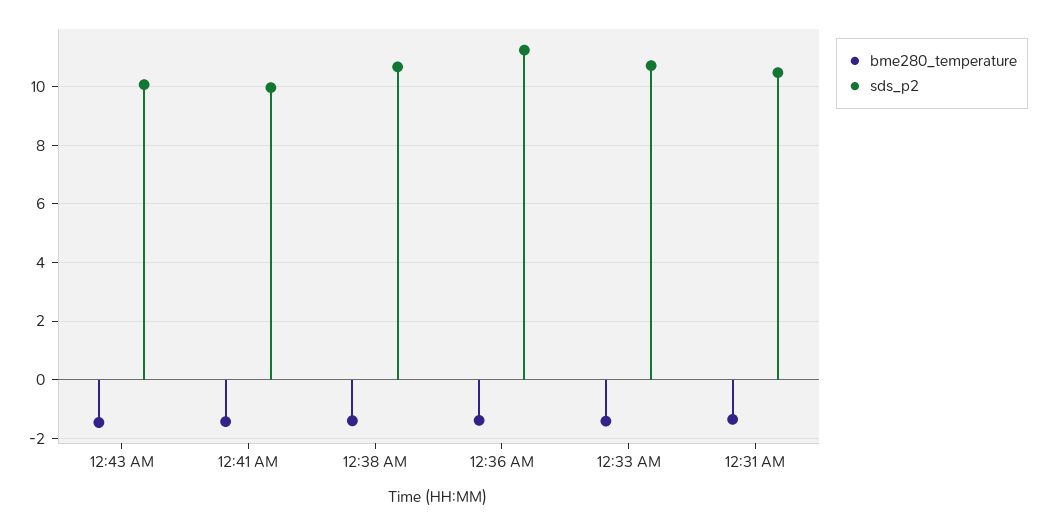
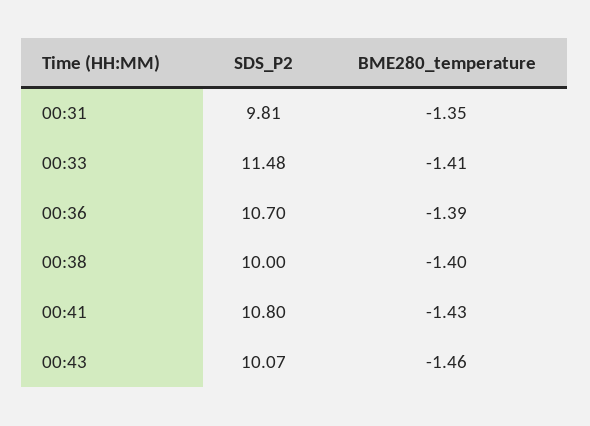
sds_p2, 12:41 AM: 10 -> 10.8
sds_p2, 12:38 AM: 10.75 -> 10
sds_p2, 12:36 AM: 11.25 -> 10.7
sds_p2, 12:33 AM: 10.75 -> 11.48
sds_p2, 12:31 AM: 10.5 -> 9.81

